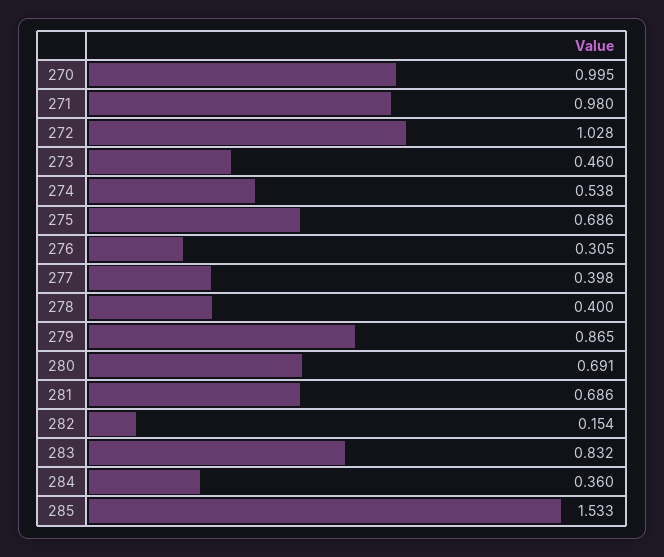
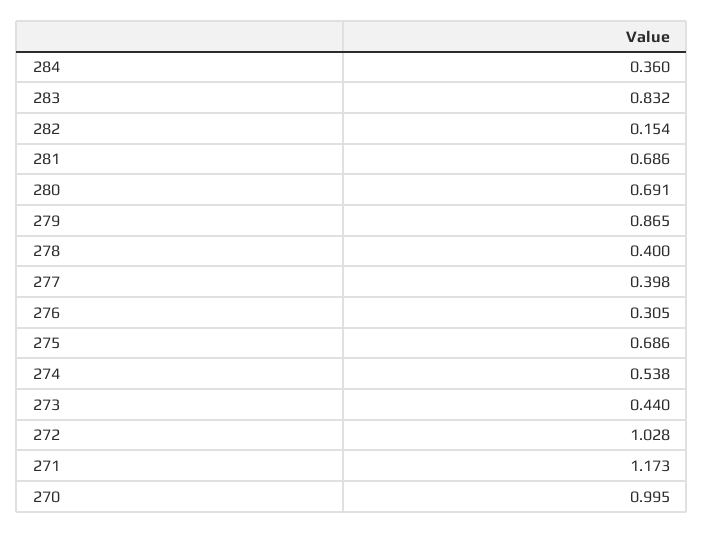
271: 0.98 -> 1.173
273: 0.46 -> 0.44
285: 1.533 -> none

